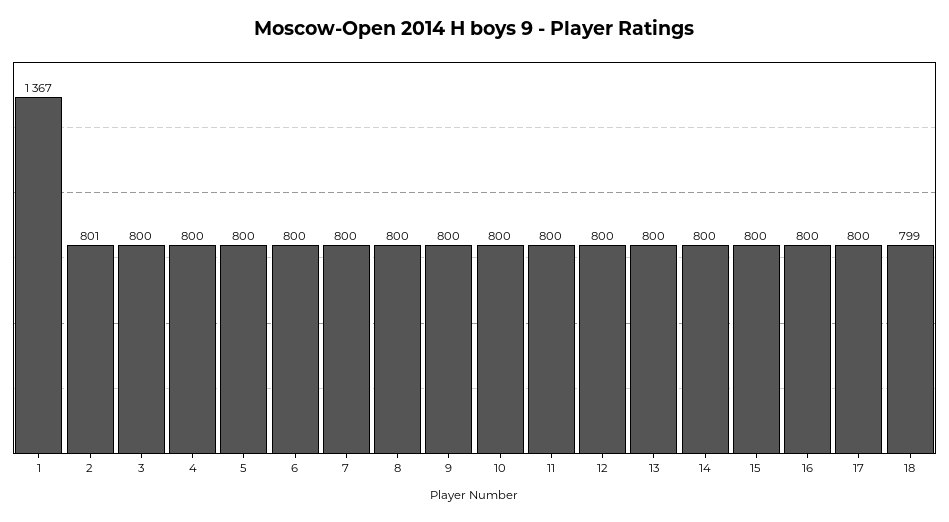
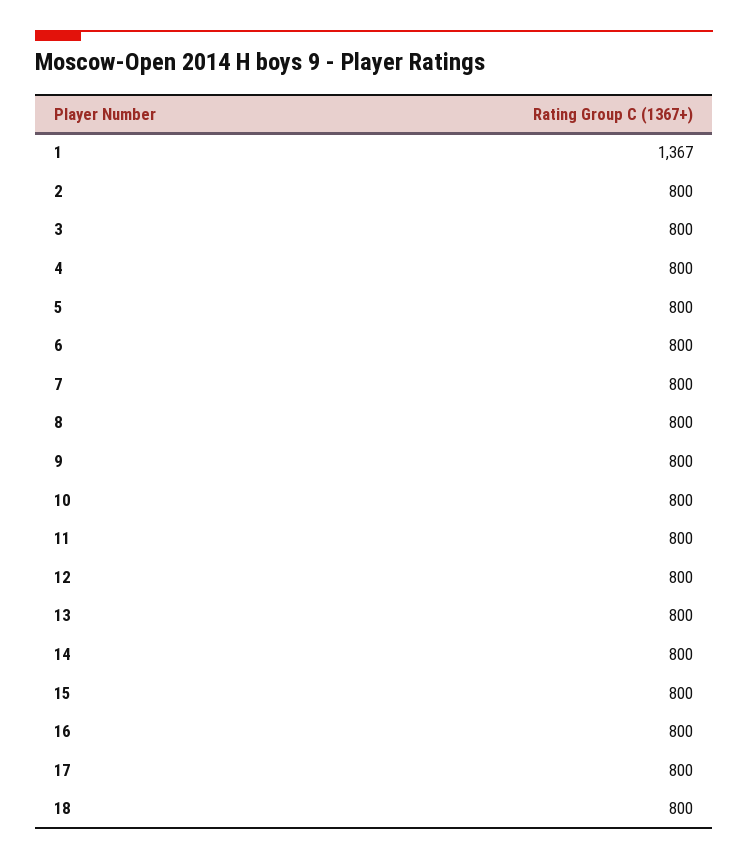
2: 801 -> 800
18: 799 -> 800

